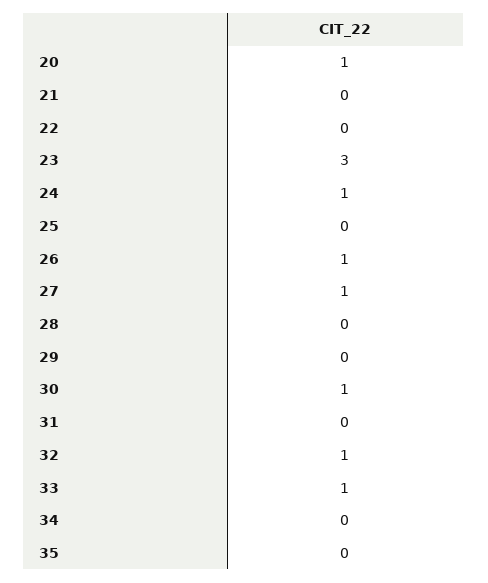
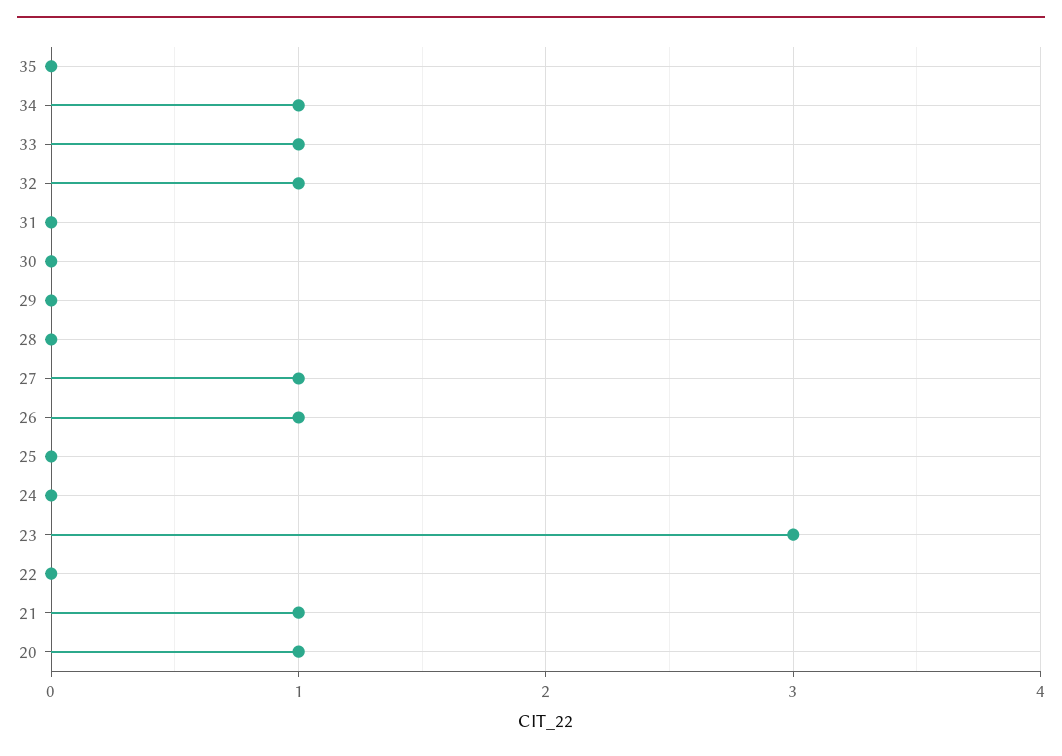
21: 0 -> 1
24: 1 -> 0
30: 1 -> 0
34: 0 -> 1

